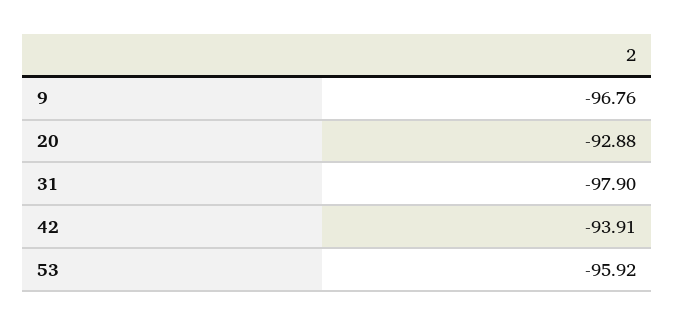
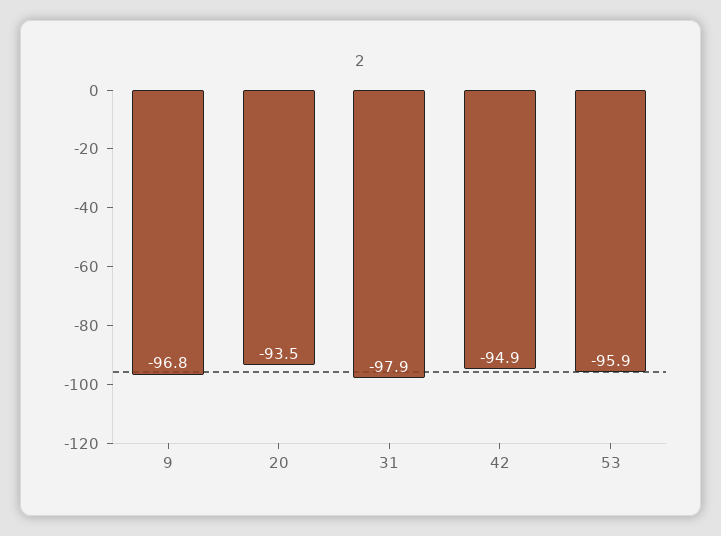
20: -92.88 -> -93.5
42: -93.91 -> -94.9

